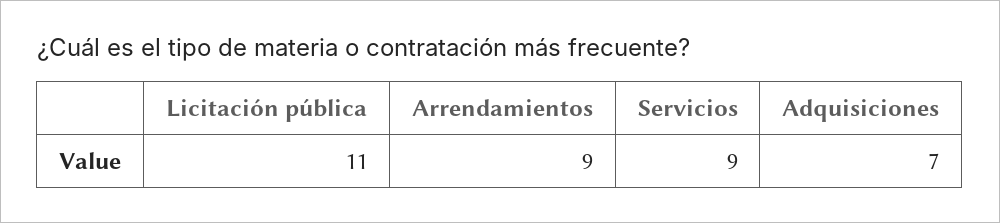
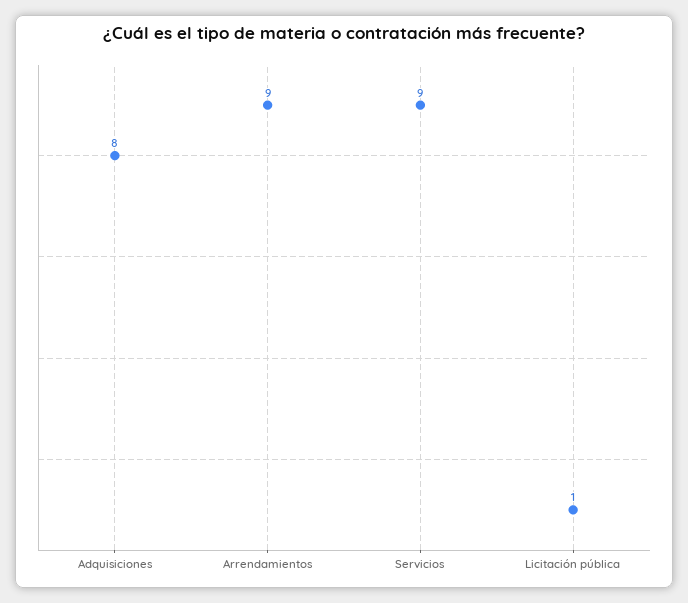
Licitación pública: 11 -> 1
Adquisiciones: 7 -> 8

